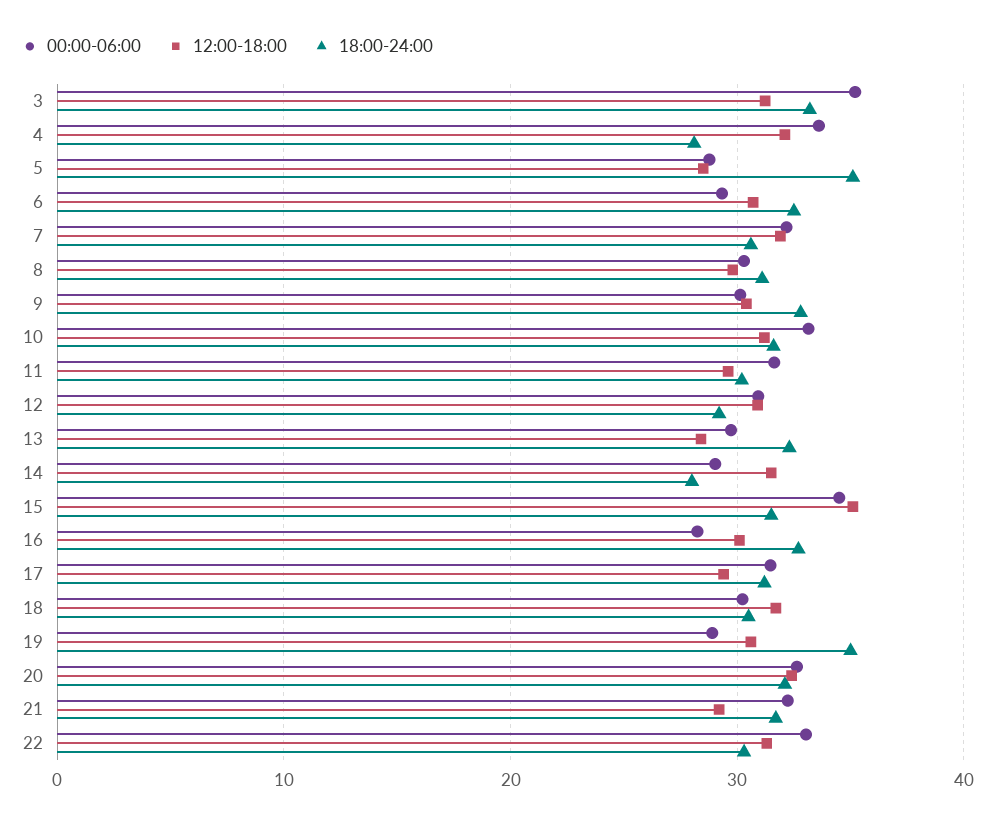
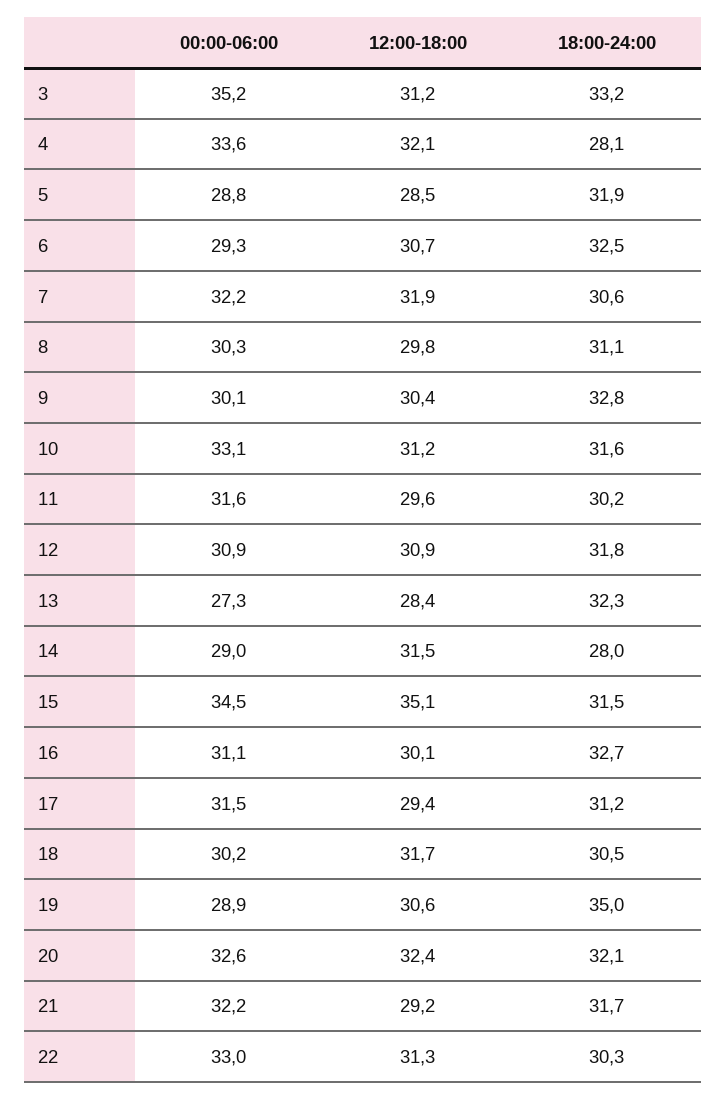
18:00-24:00, 5: 35 -> 31.9
18:00-24:00, 12: 29 -> 31.8
00:00-06:00, 13: 30 -> 27.3
00:00-06:00, 16: 28 -> 31.1

